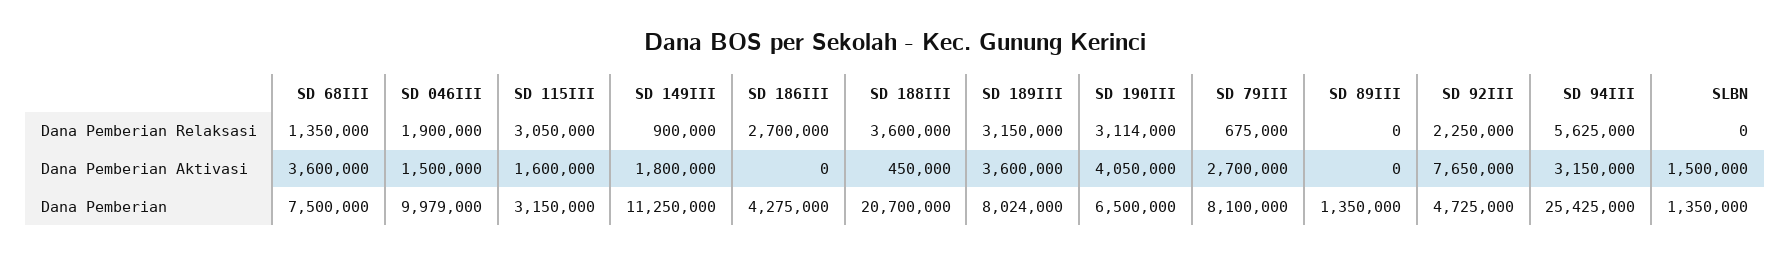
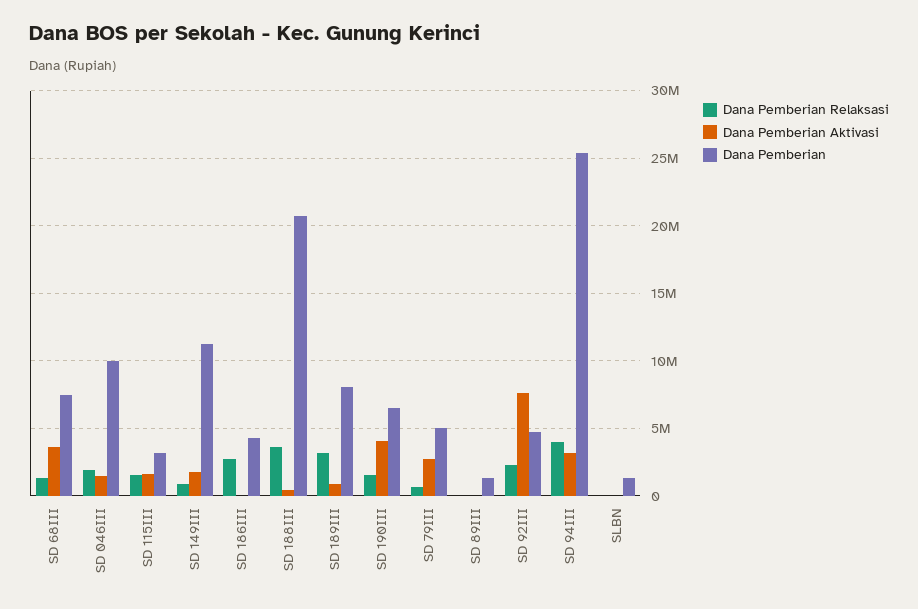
Dana Pemberian Relaksasi, SD 115III: 3050000 -> 1500000
Dana Pemberian Relaksasi, SD 190III: 3114000 -> 1500000
Dana Pemberian Relaksasi, SD 94III: 5625000 -> 4000000
Dana Pemberian Aktivasi, SD 189III: 3600000 -> 1000000
Dana Pemberian Aktivasi, SLBN: 1500000 -> 0
Dana Pemberian, SD 79III: 8100000 -> 5000000

